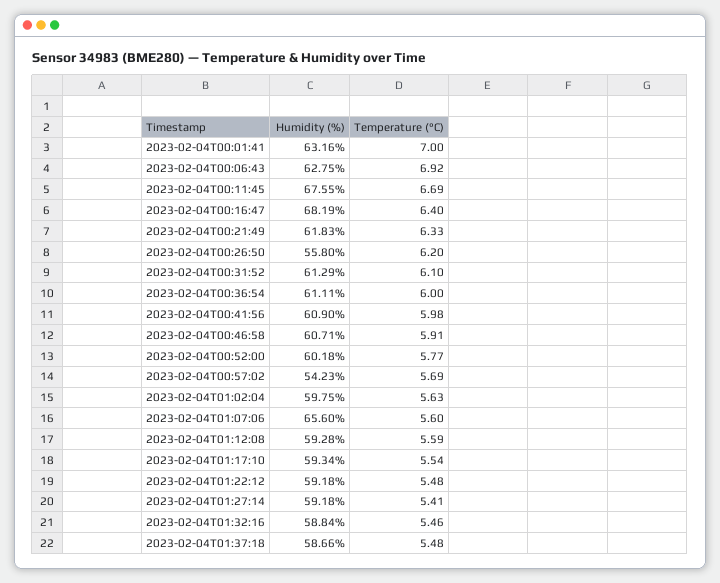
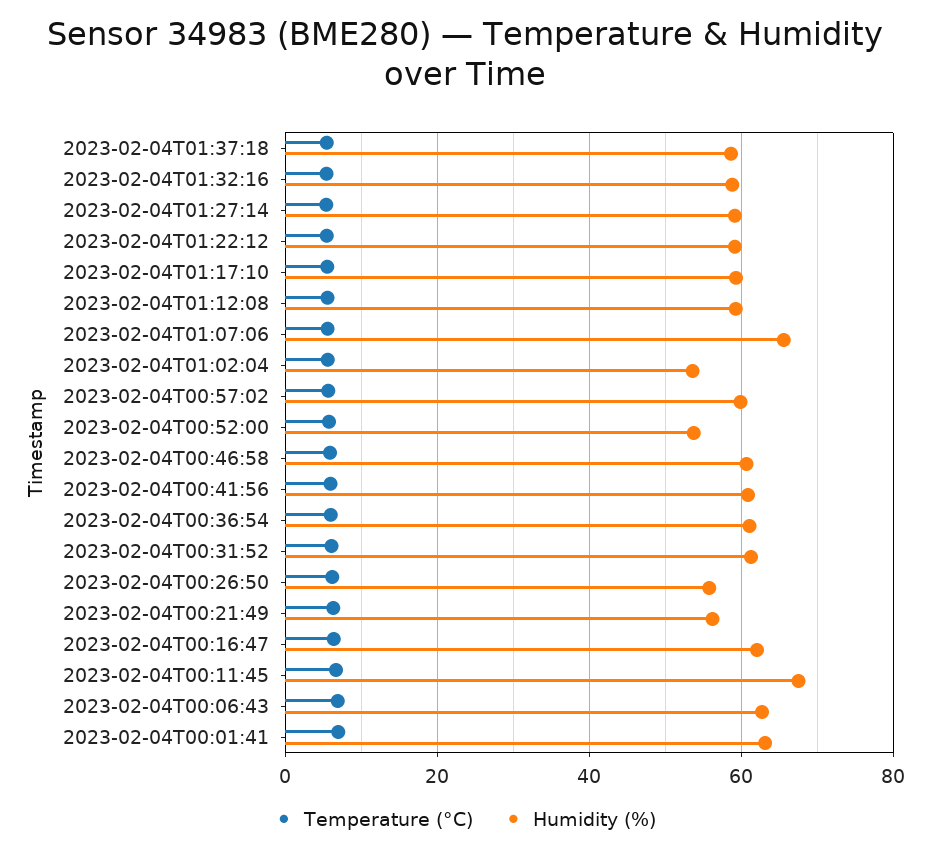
Humidity (%), 2023-02-04T00:16:47: 68.19 -> 62
Humidity (%), 2023-02-04T00:21:49: 61.83 -> 56
Humidity (%), 2023-02-04T00:52:00: 60.18 -> 54
Humidity (%), 2023-02-04T00:57:02: 54.23 -> 60
Humidity (%), 2023-02-04T01:02:04: 59.75 -> 54

